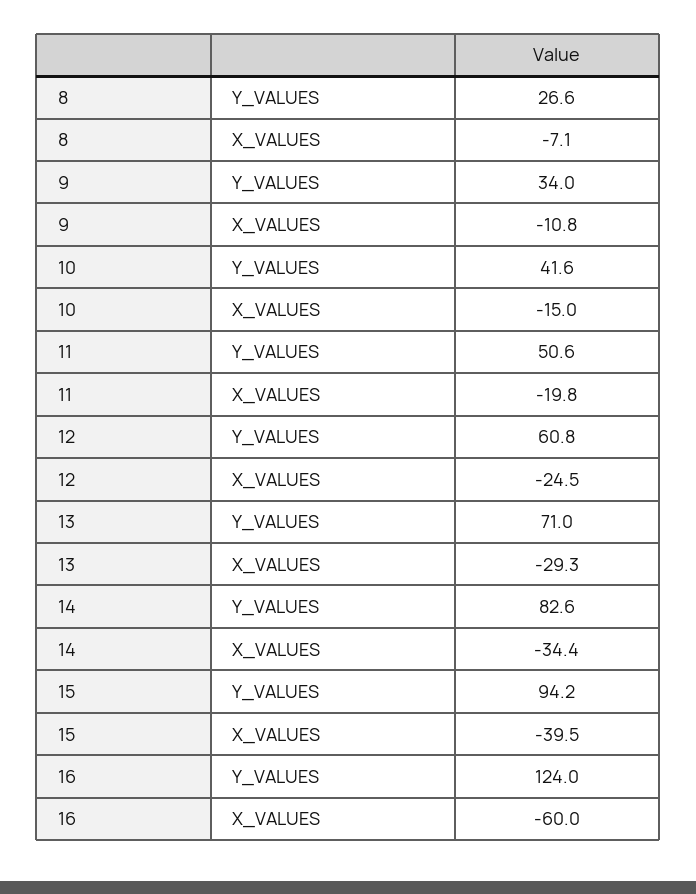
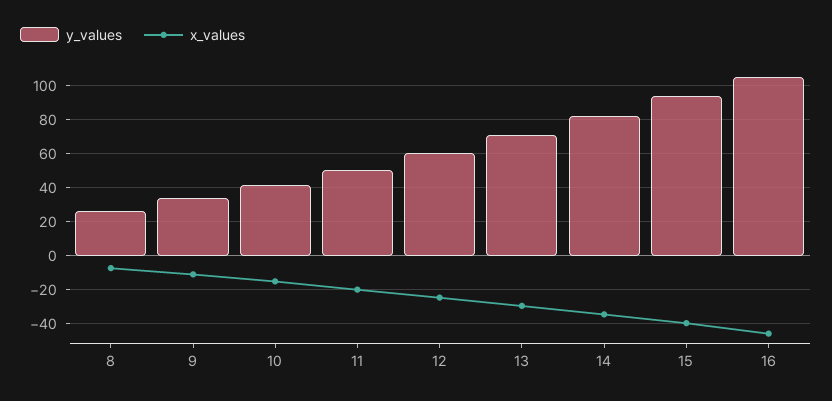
Y_VALUES, 16: 124 -> 105
X_VALUES, 16: -60 -> -45

